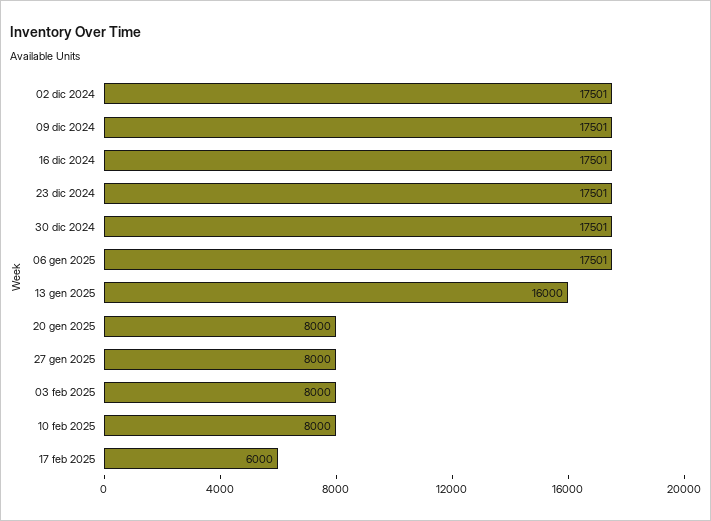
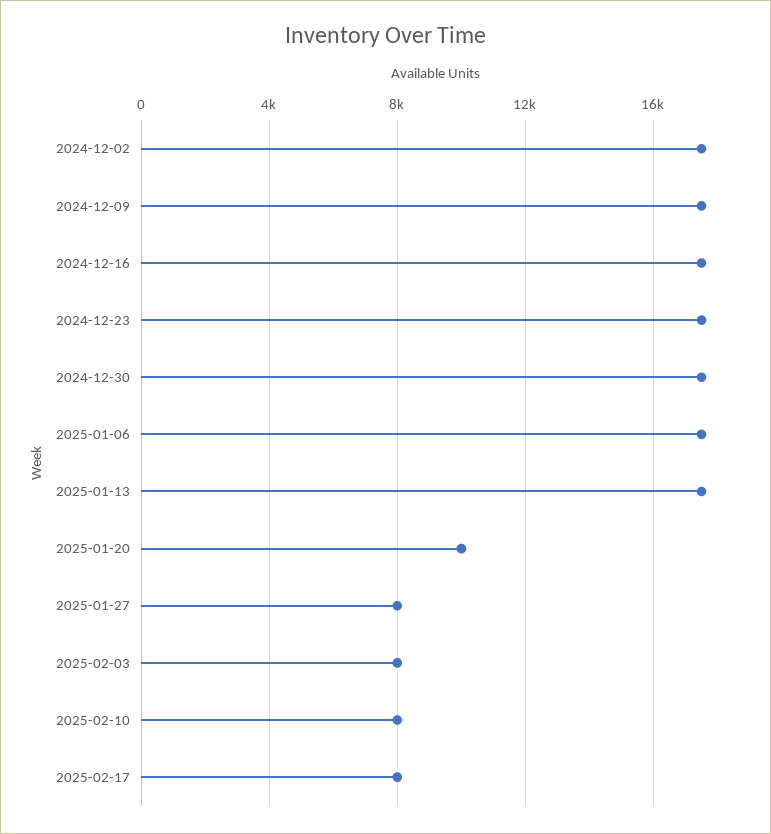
13 gen 2025: 16000 -> 17500
20 gen 2025: 8000 -> 10000
17 feb 2025: 6000 -> 8000

